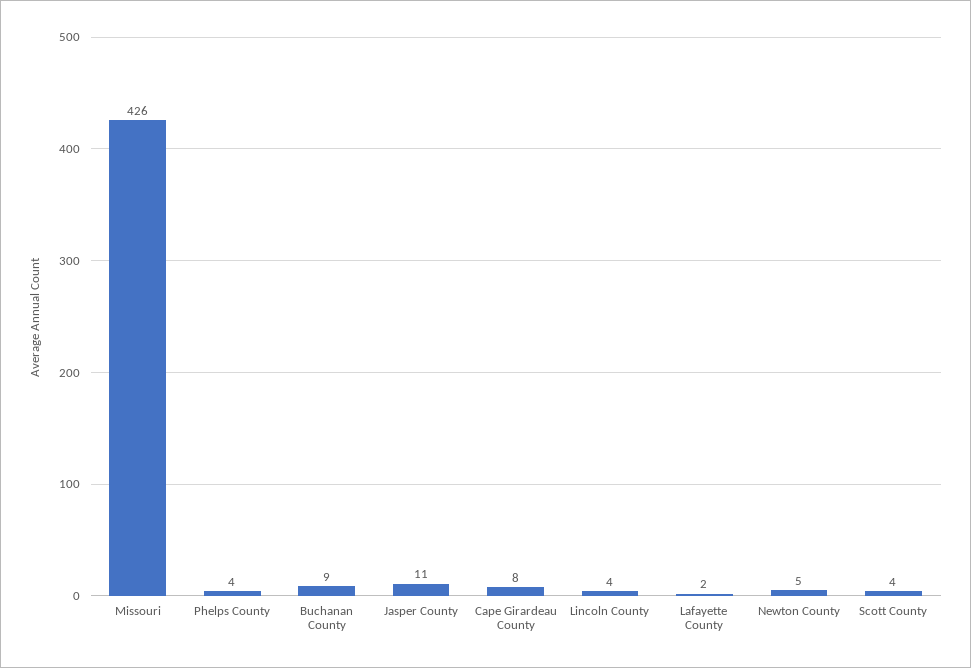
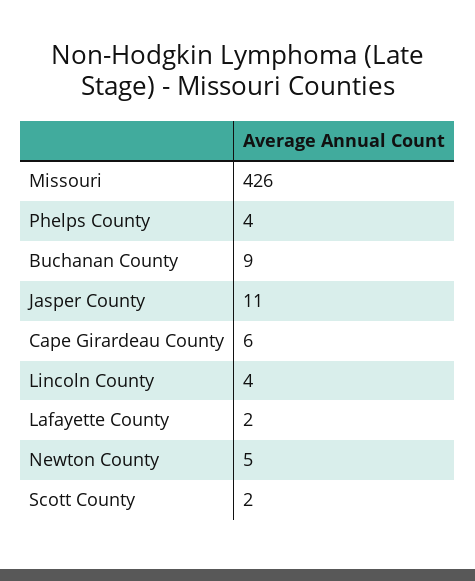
Cape Girardeau County: 8 -> 6
Scott County: 4 -> 2

